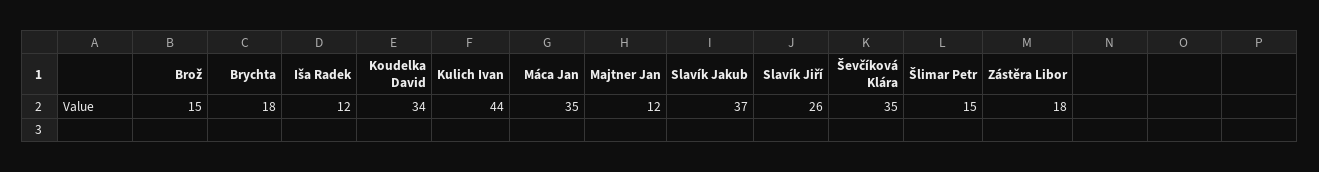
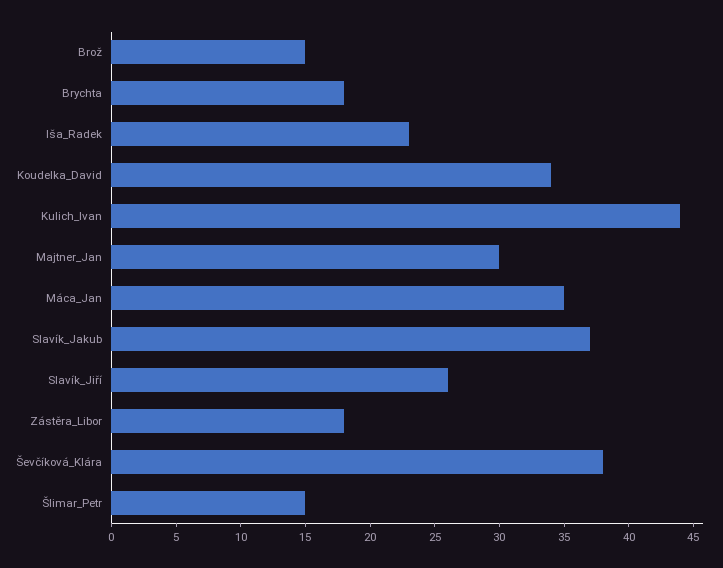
Iša Radek: 12 -> 23
Majtner Jan: 12 -> 30
Ševčíková Klára: 35 -> 38

